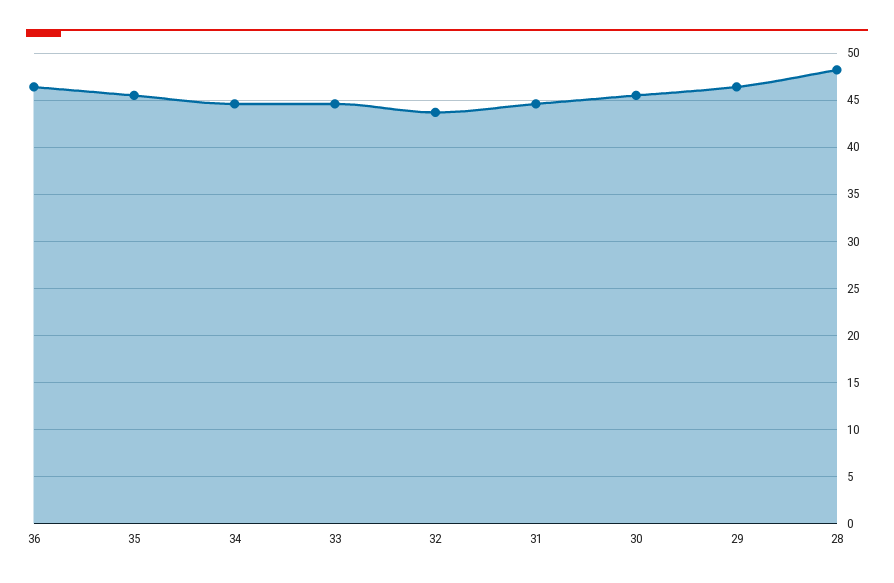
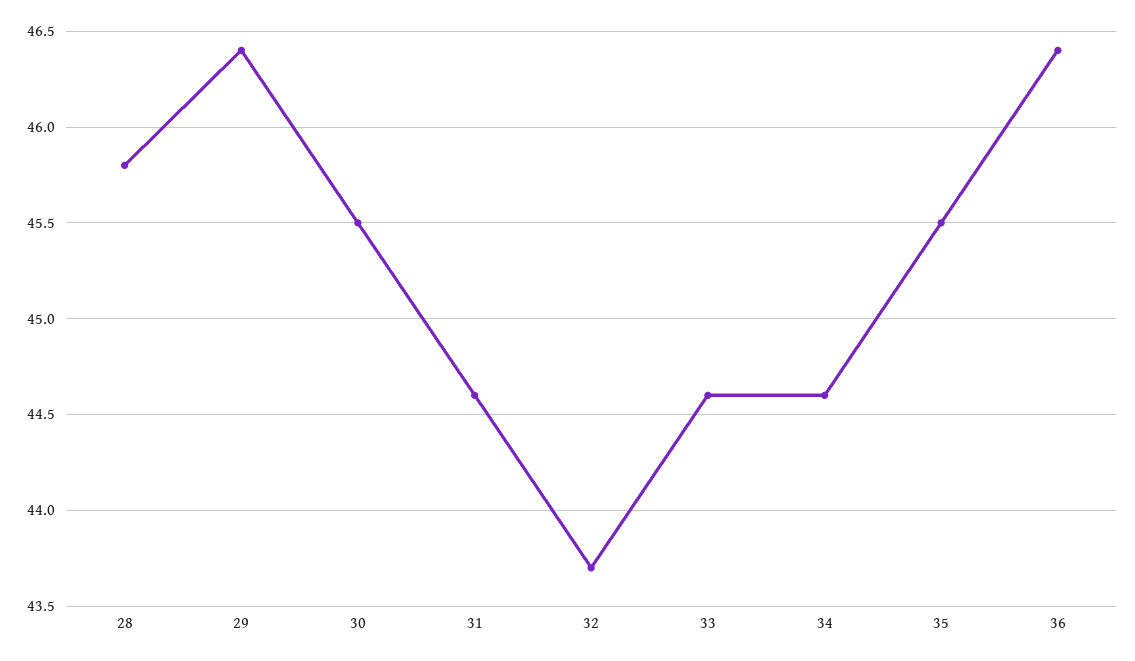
28: 48 -> 45.8

